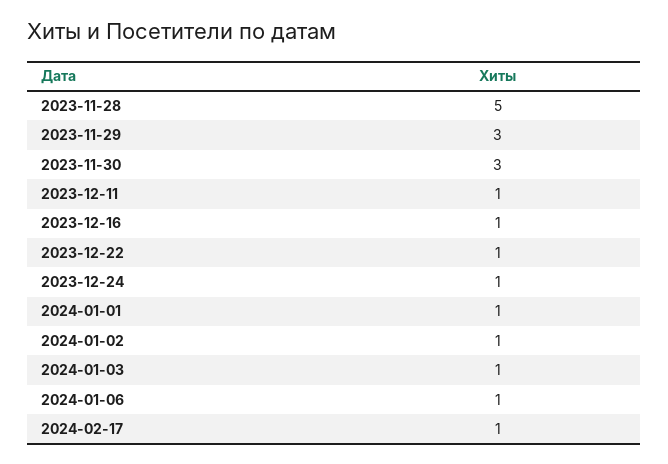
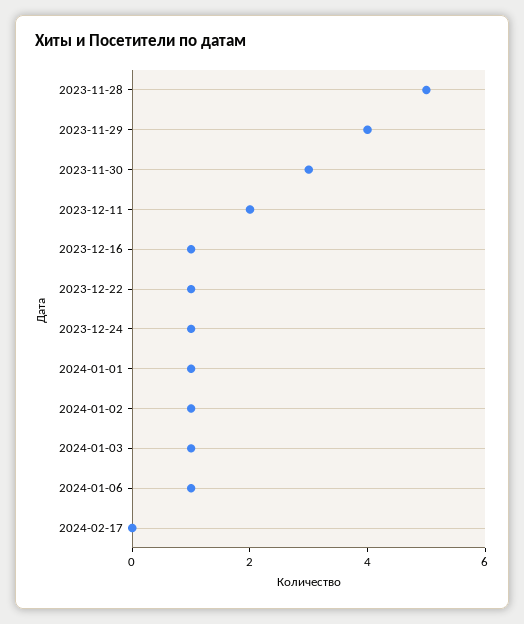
2023-11-29: 3 -> 4
2023-12-11: 1 -> 2
2024-02-17: 1 -> 0

